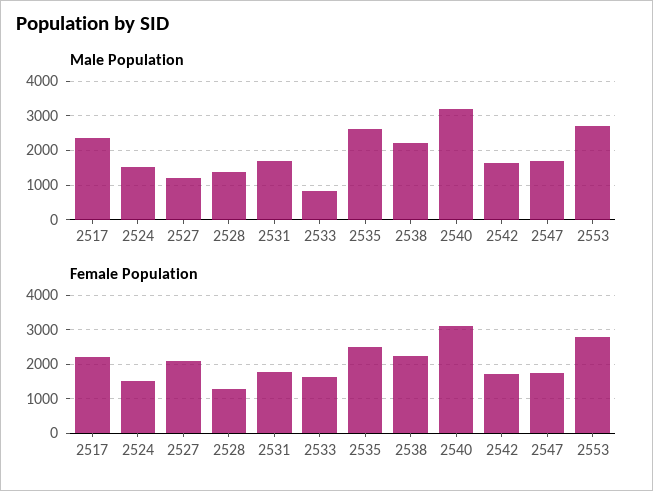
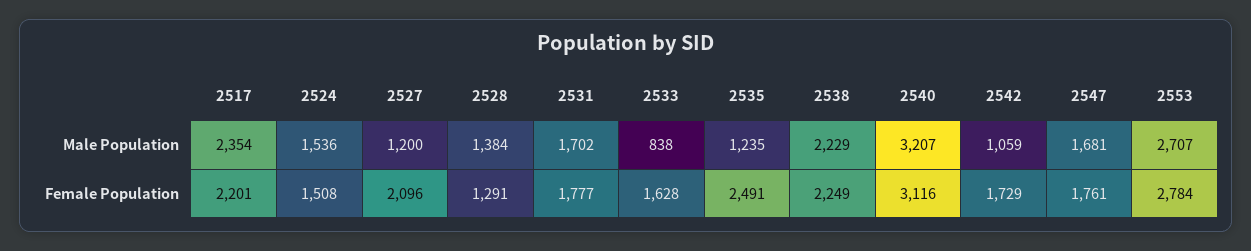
Male Population, 2535: 2600 -> 1235
Male Population, 2542: 1600 -> 1059

